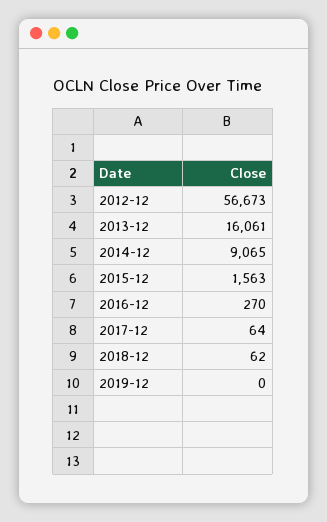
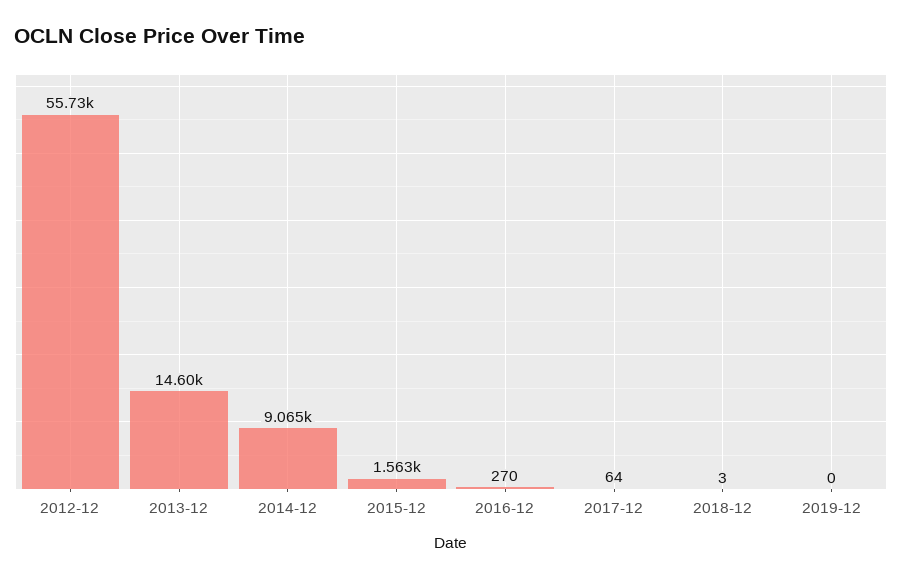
2012-12: 56673 -> 55730
2013-12: 16061 -> 14600
2018-12: 62 -> 3

